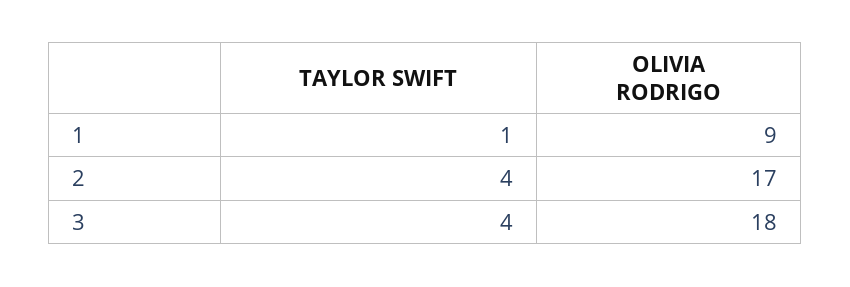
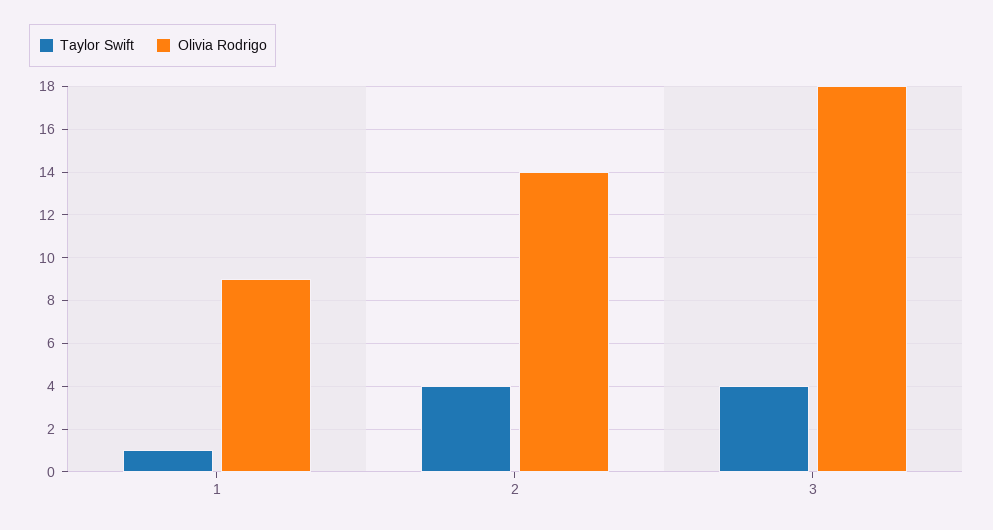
OLIVIA RODRIGO, 2: 17 -> 14

